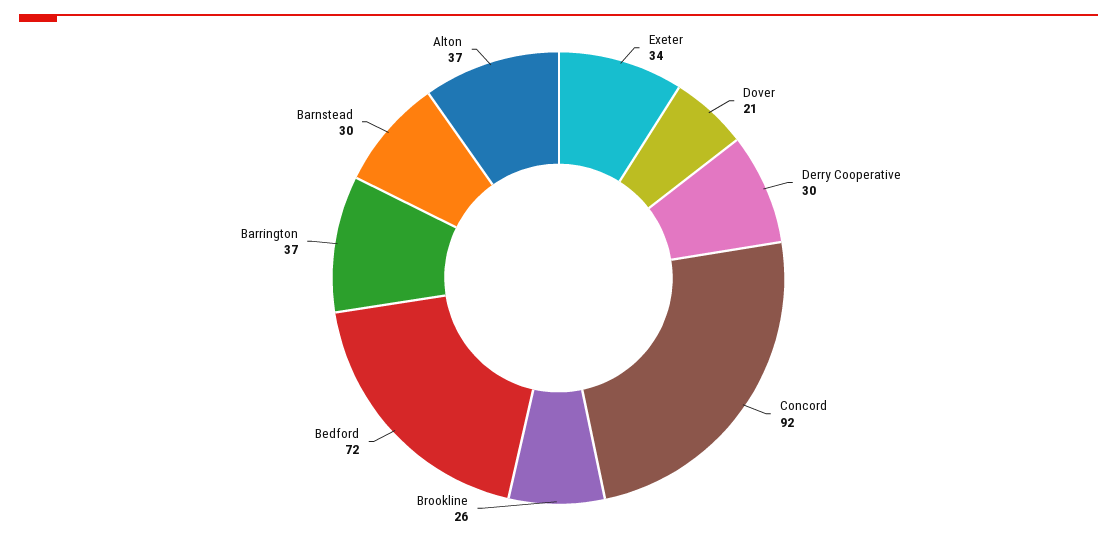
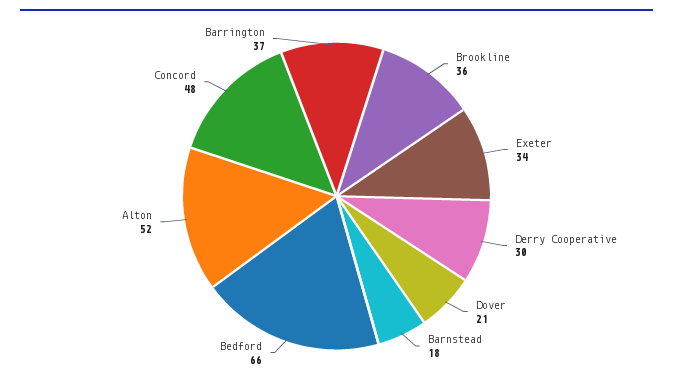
Concord: 92 -> 48
Brookline: 26 -> 36
Bedford: 72 -> 66
Barnstead: 30 -> 18
Alton: 37 -> 52

